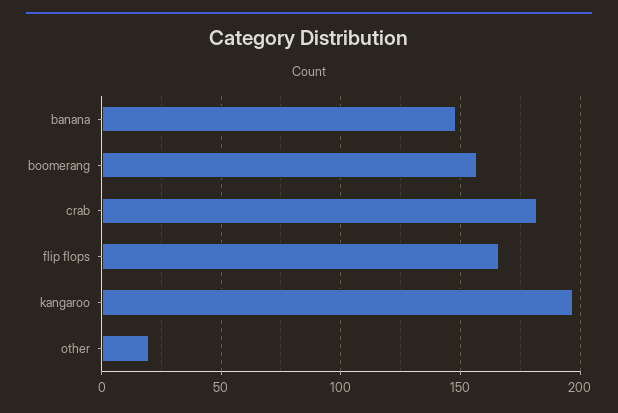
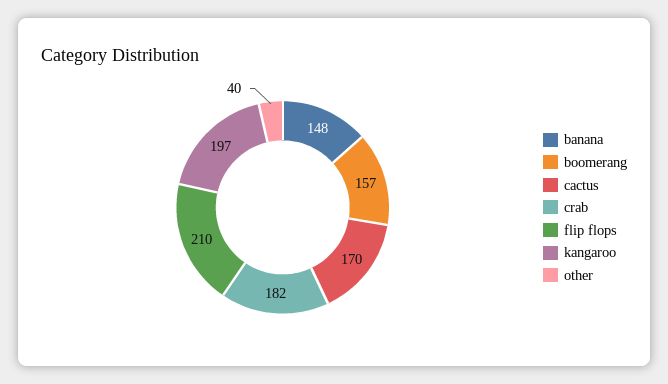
flip flops: 165 -> 210
other: 20 -> 40
cactus: none -> 170

